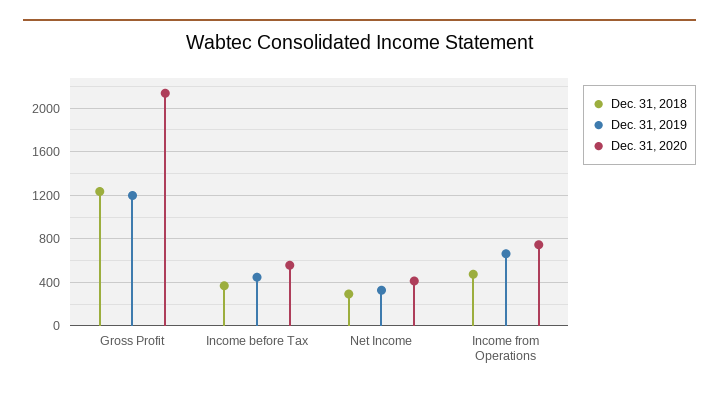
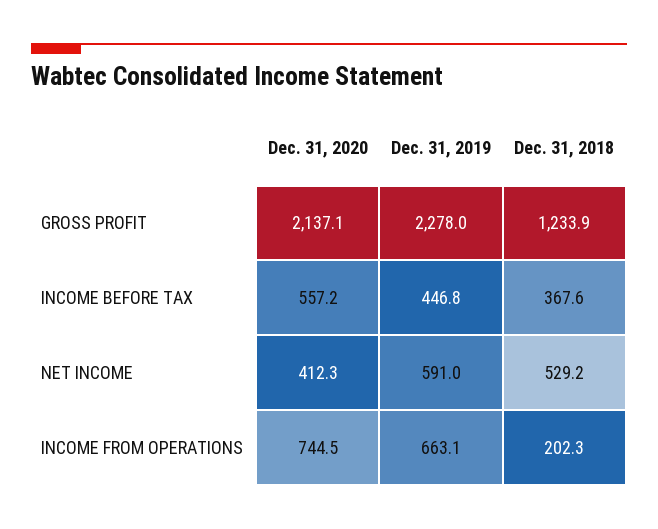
Dec. 31, 2019, Gross Profit: 1200 -> 2278
Dec. 31, 2018, Net Income: 300 -> 529.2
Dec. 31, 2019, Net Income: 300 -> 591
Dec. 31, 2018, Income from Operations: 500 -> 202.3

